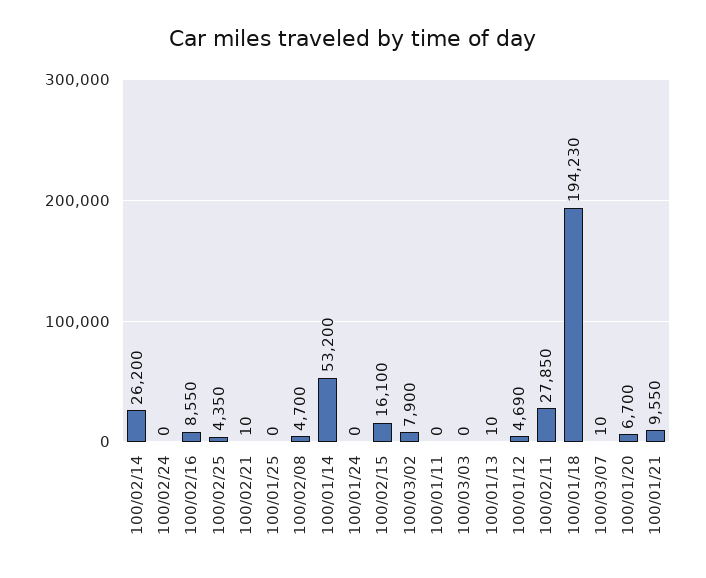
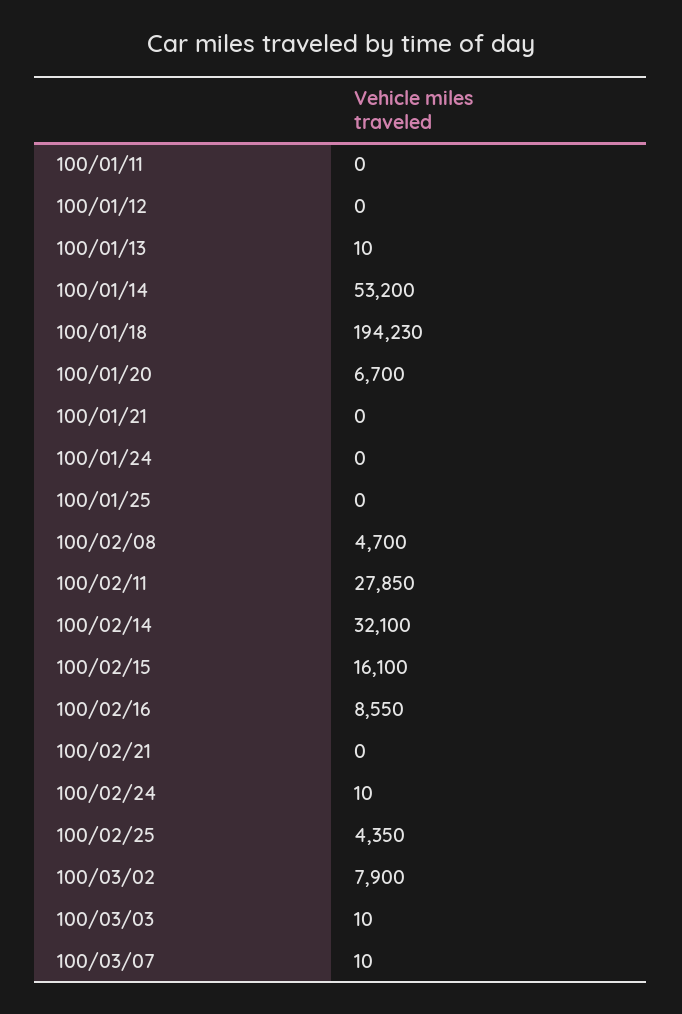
100/02/14: 26200 -> 32100
100/02/24: 0 -> 10
100/02/21: 10 -> 0
100/03/03: 0 -> 10
100/01/12: 4690 -> 0
100/01/21: 9550 -> 0

